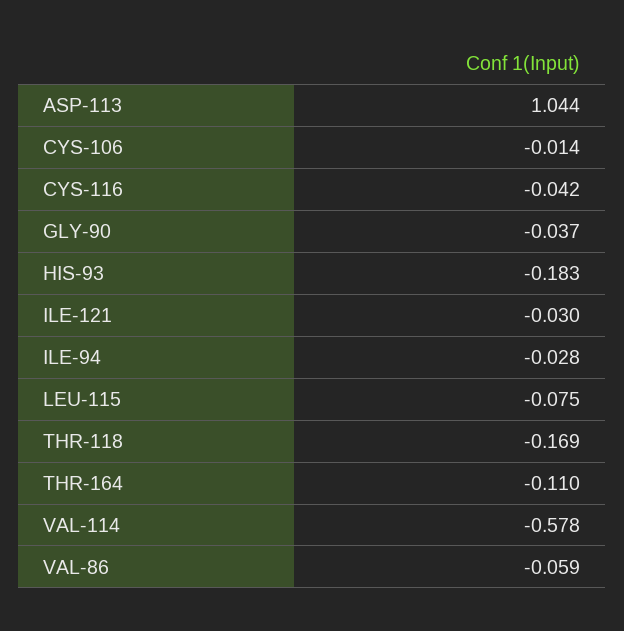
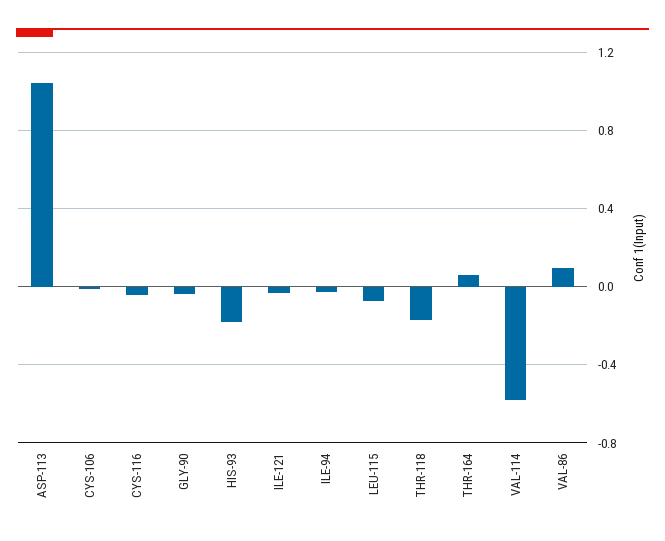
THR-164: -0.11 -> 0.05
VAL-86: -0.059 -> 0.1

